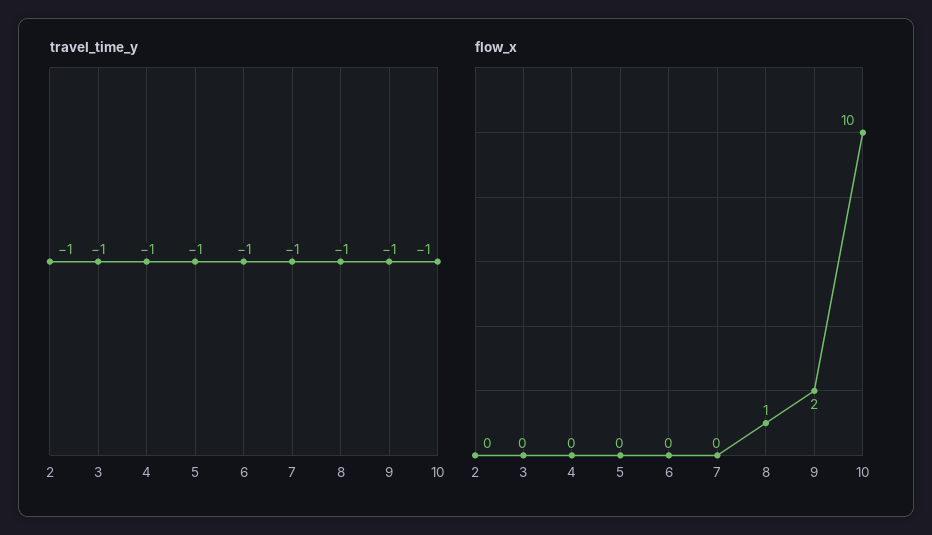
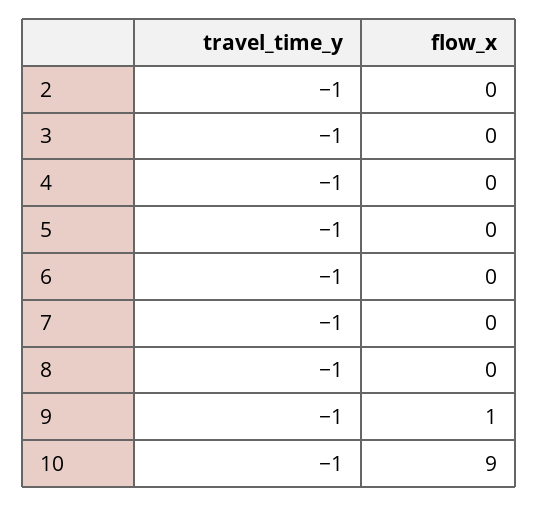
flow_x, 8: 1 -> 0
flow_x, 9: 2 -> 1
flow_x, 10: 10 -> 9

